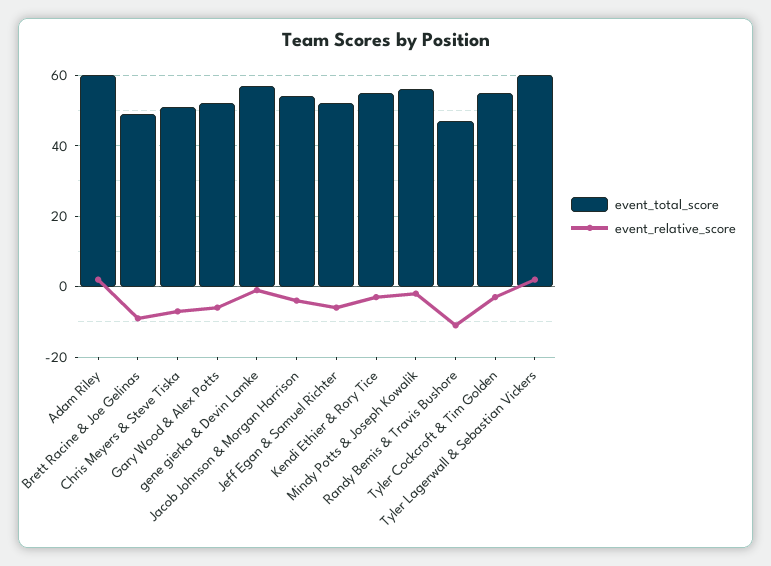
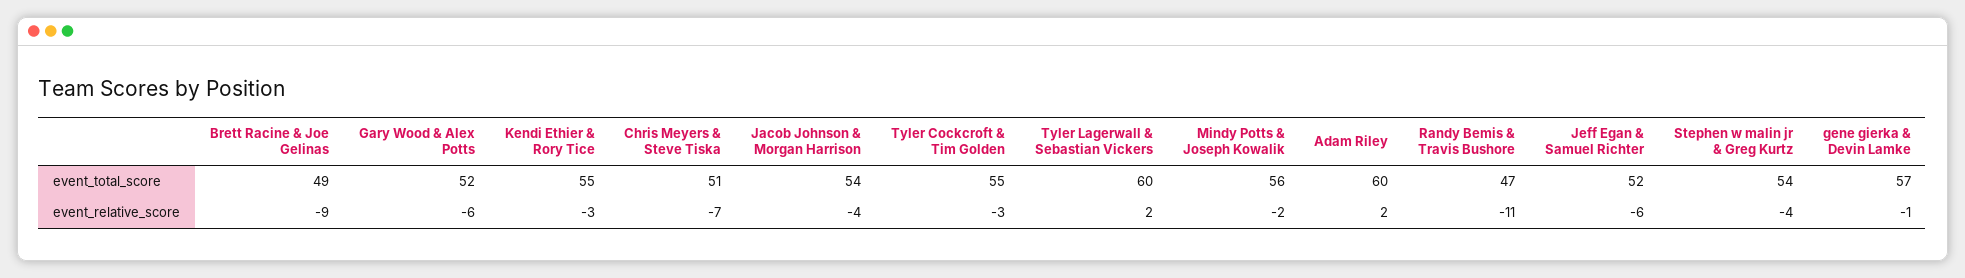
event_total_score, Stephen w malin jr & Greg Kurtz: none -> 54
event_relative_score, Stephen w malin jr & Greg Kurtz: none -> -4

